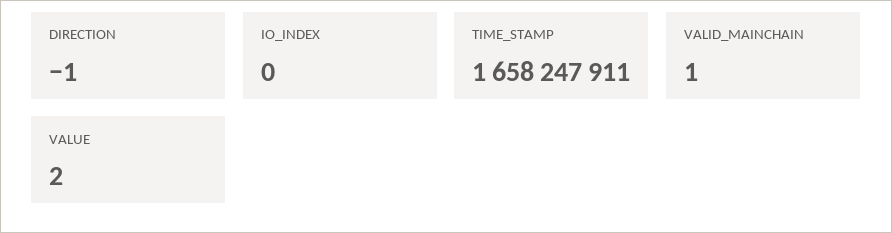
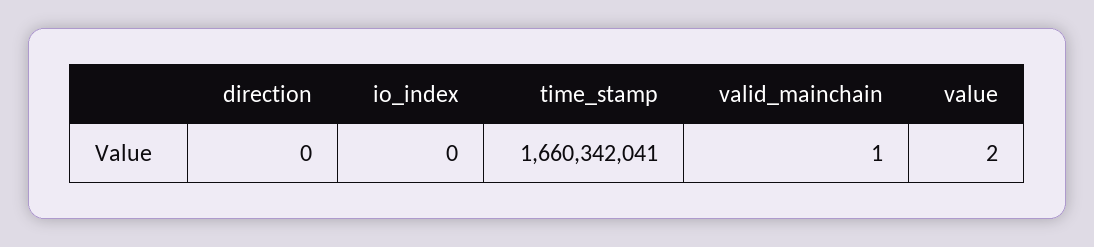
DIRECTION: -1 -> 0
TIME_STAMP: 1658247911 -> 1660342041

